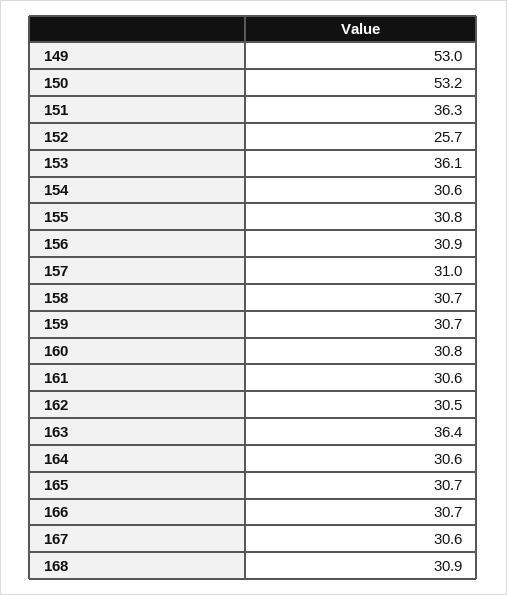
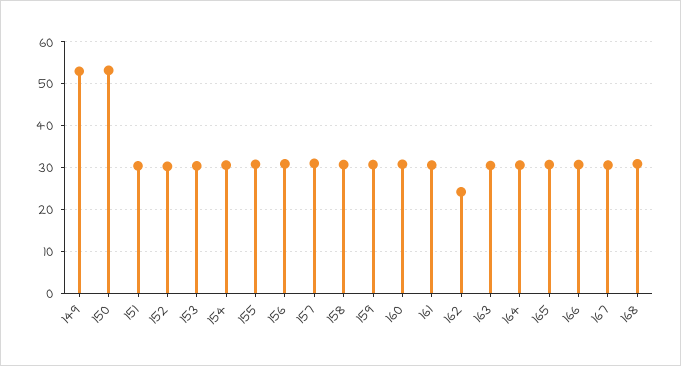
151: 36.3 -> 30
152: 25.7 -> 30
153: 36.1 -> 30
162: 30.5 -> 24
163: 36.4 -> 30

